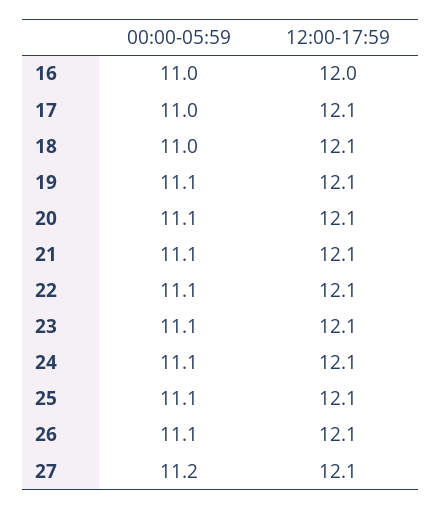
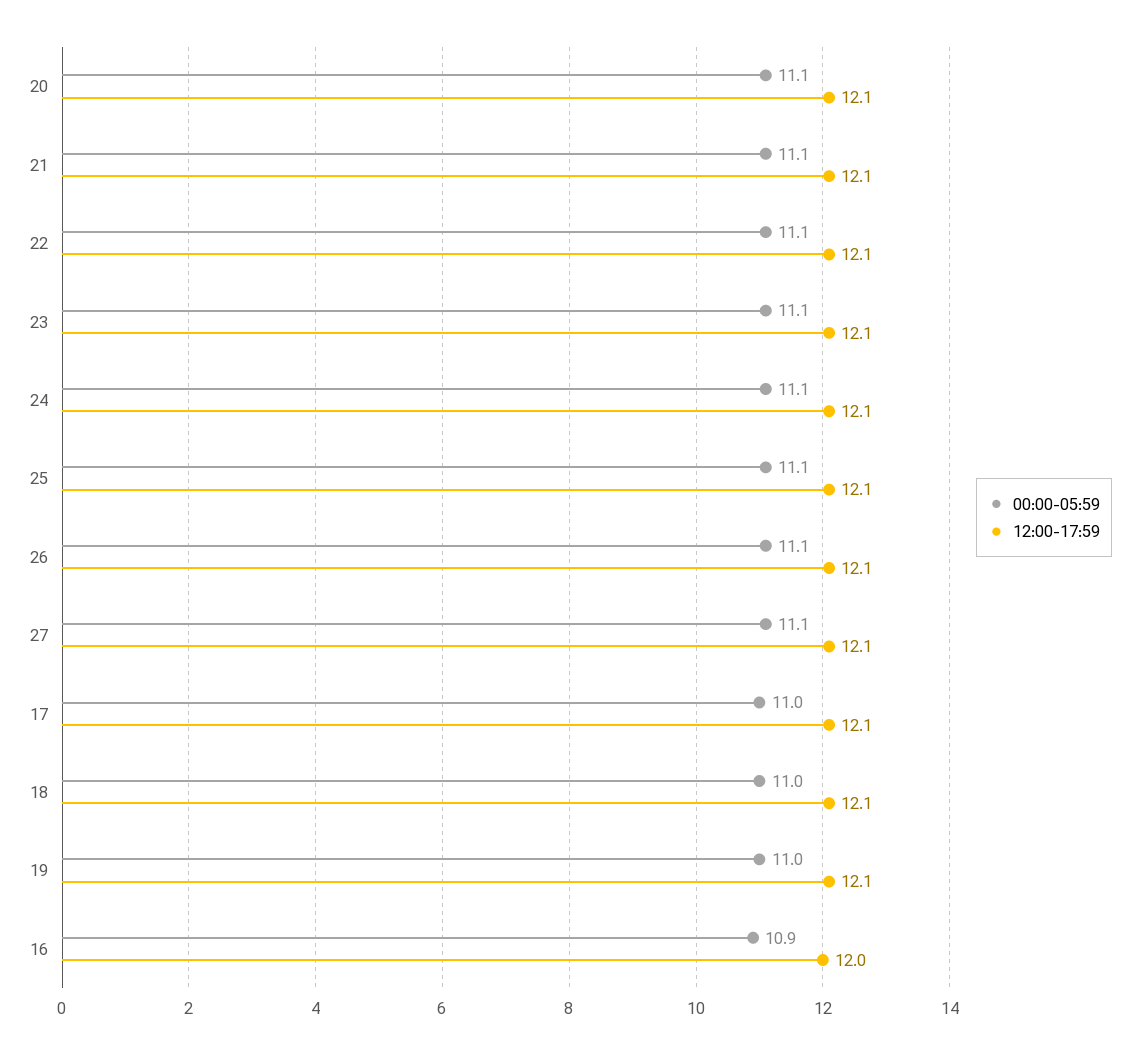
00:00-05:59, 16: 11 -> 10.9
00:00-05:59, 19: 11.1 -> 11
00:00-05:59, 27: 11.2 -> 11.1

